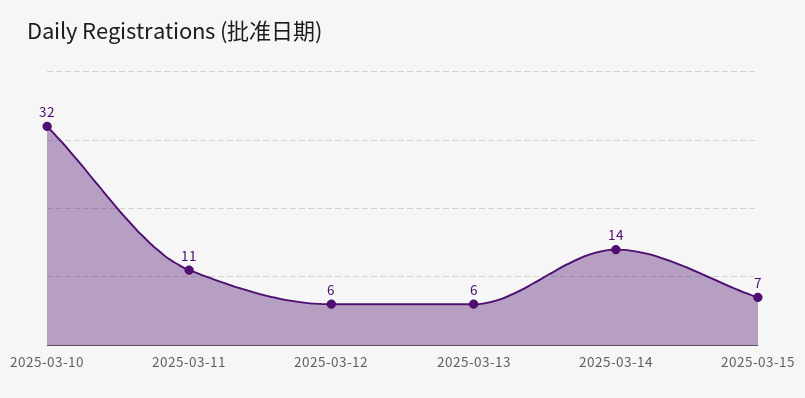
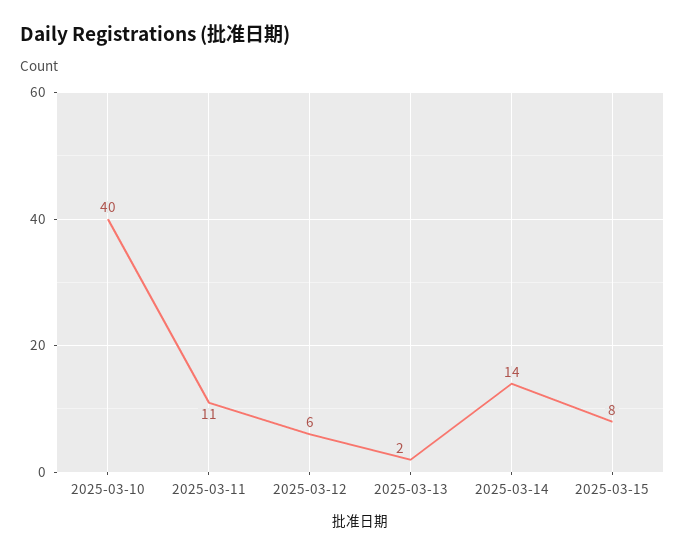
2025-03-10: 32 -> 40
2025-03-13: 6 -> 2
2025-03-15: 7 -> 8

